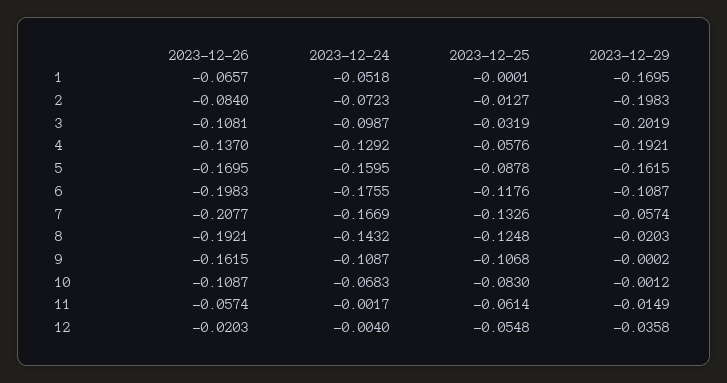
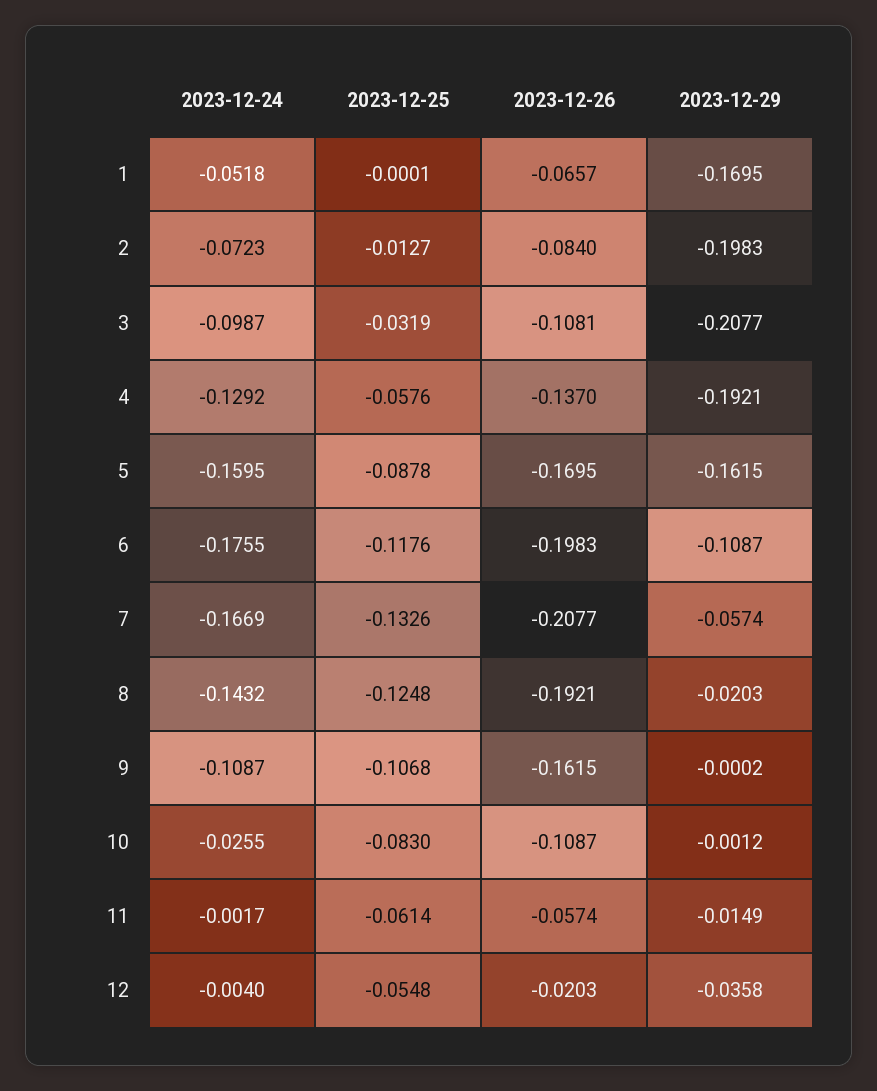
2023-12-29, 3: -0.2019 -> -0.2077
2023-12-24, 10: -0.0683 -> -0.0255

